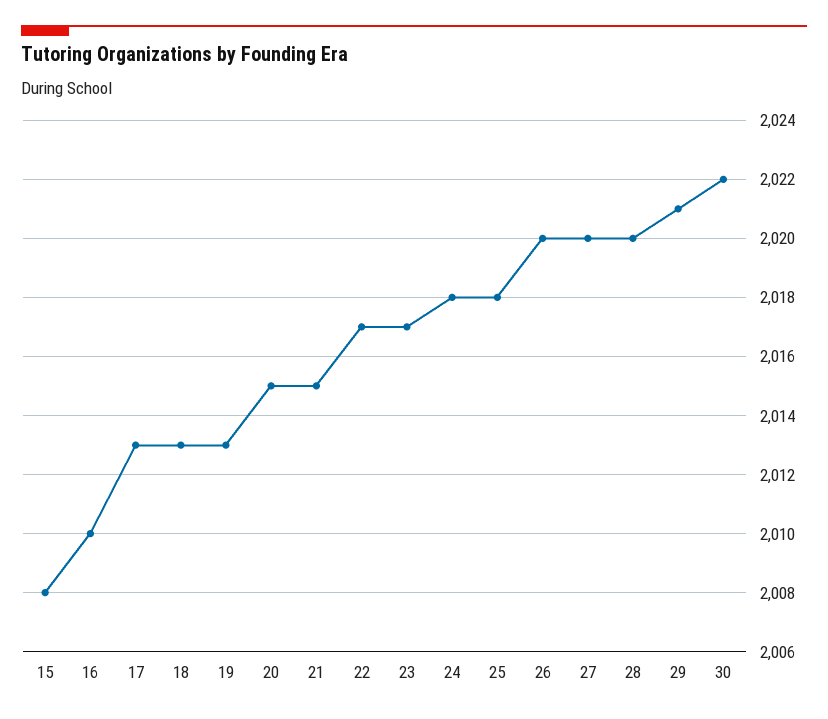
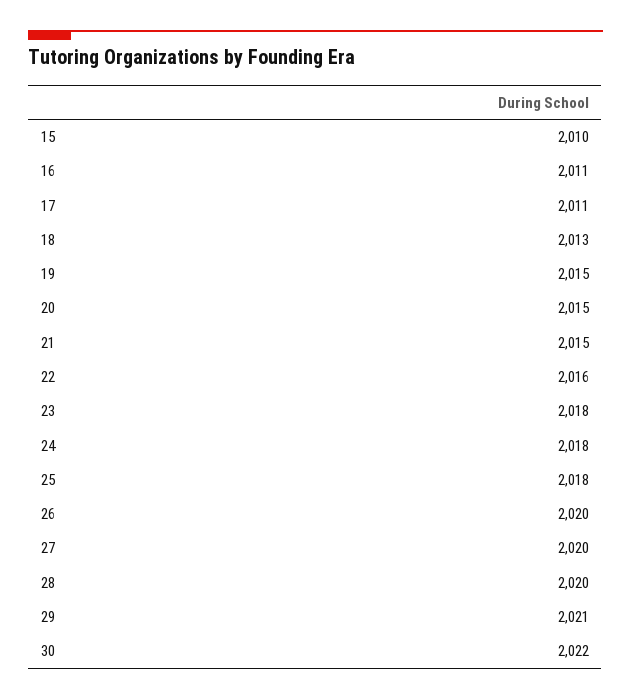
15: 2008 -> 2010
16: 2010 -> 2011
17: 2013 -> 2011
19: 2013 -> 2015
22: 2017 -> 2016
23: 2017 -> 2018

